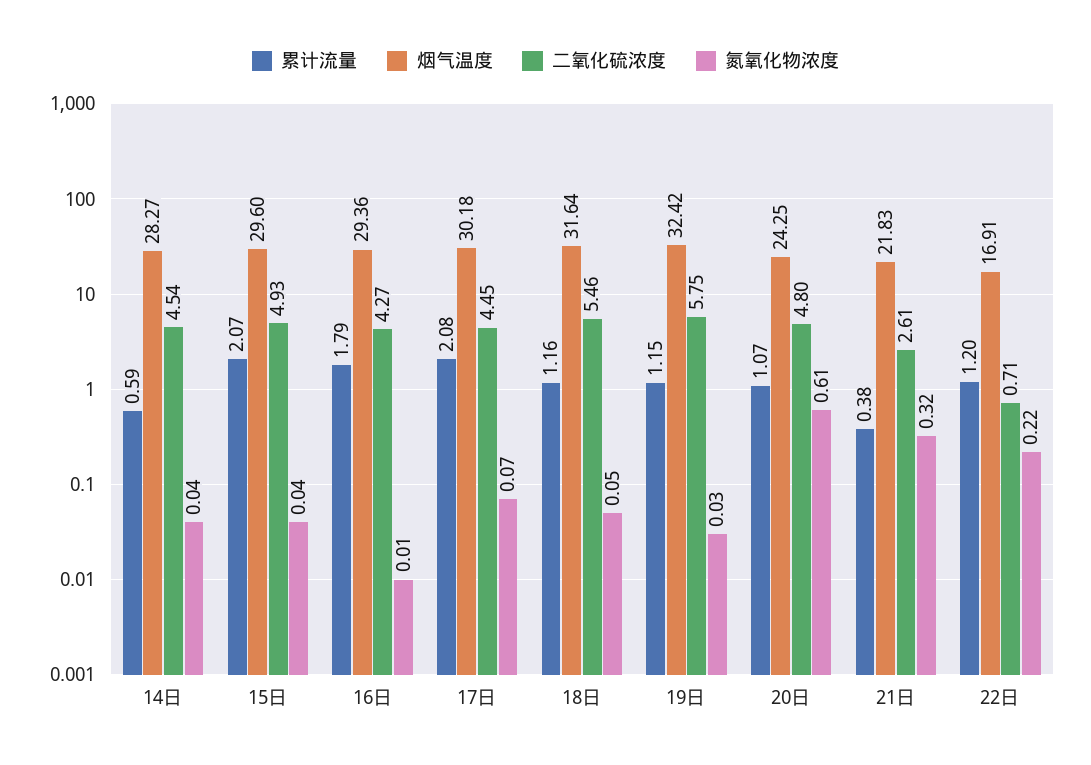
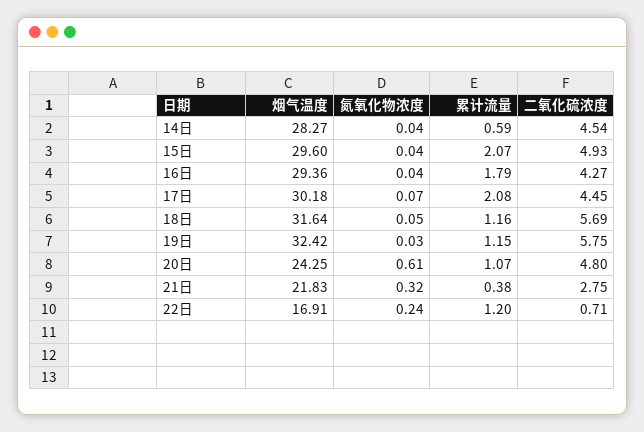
氮氧化物浓度, 16日: 0.01 -> 0.04
二氧化硫浓度, 18日: 5.46 -> 5.69
二氧化硫浓度, 21日: 2.61 -> 2.75
氮氧化物浓度, 22日: 0.22 -> 0.24

